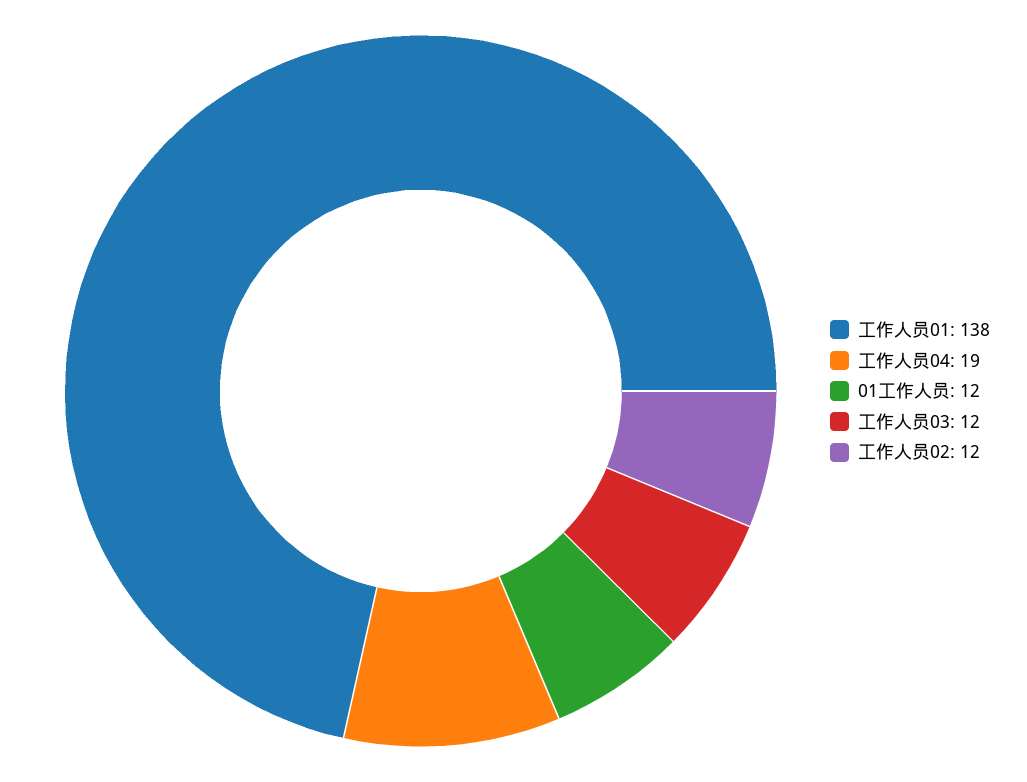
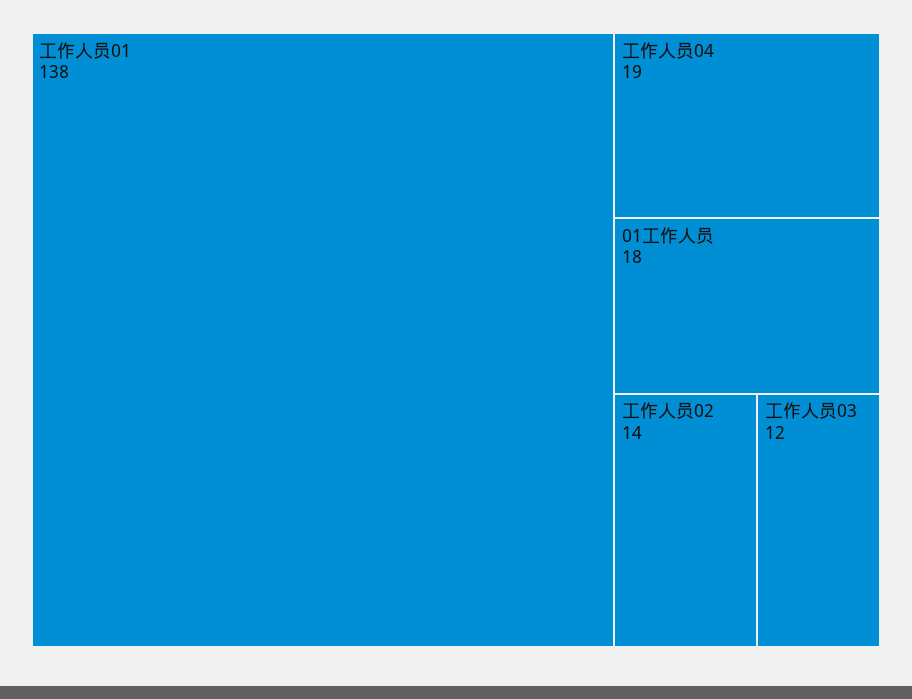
01工作人员: 12 -> 18
工作人员02: 12 -> 14

